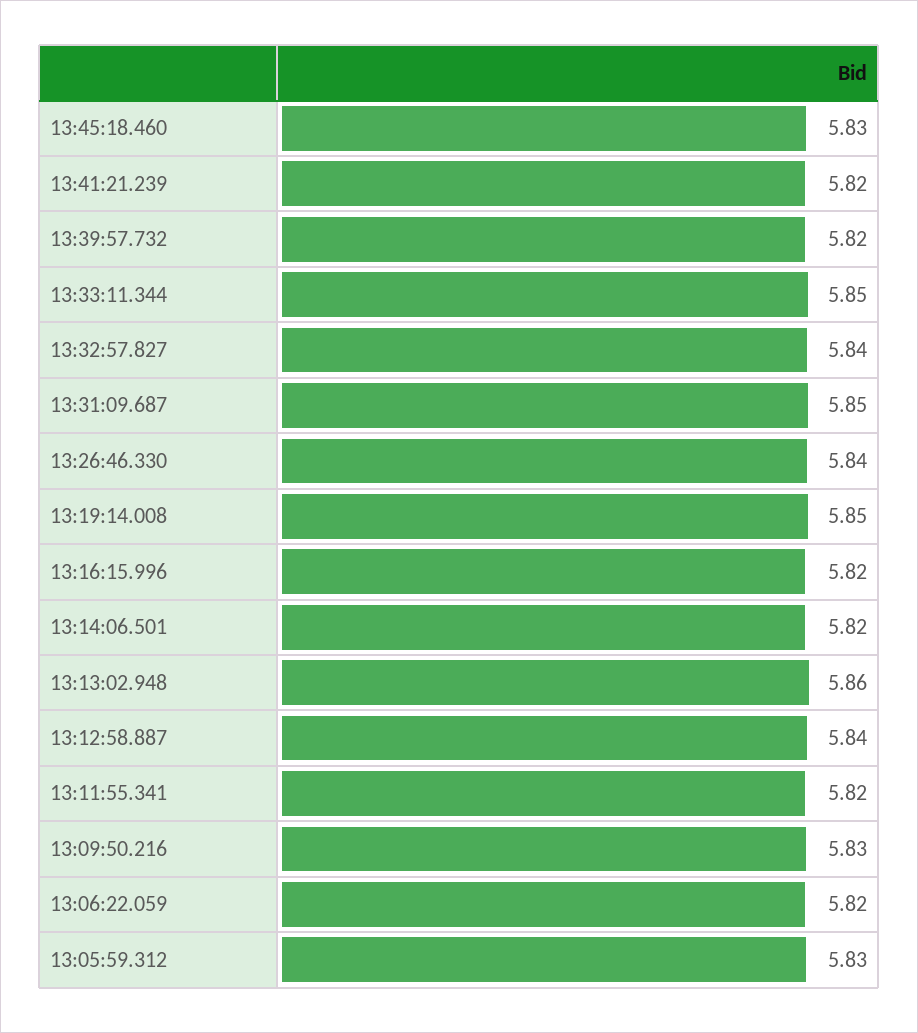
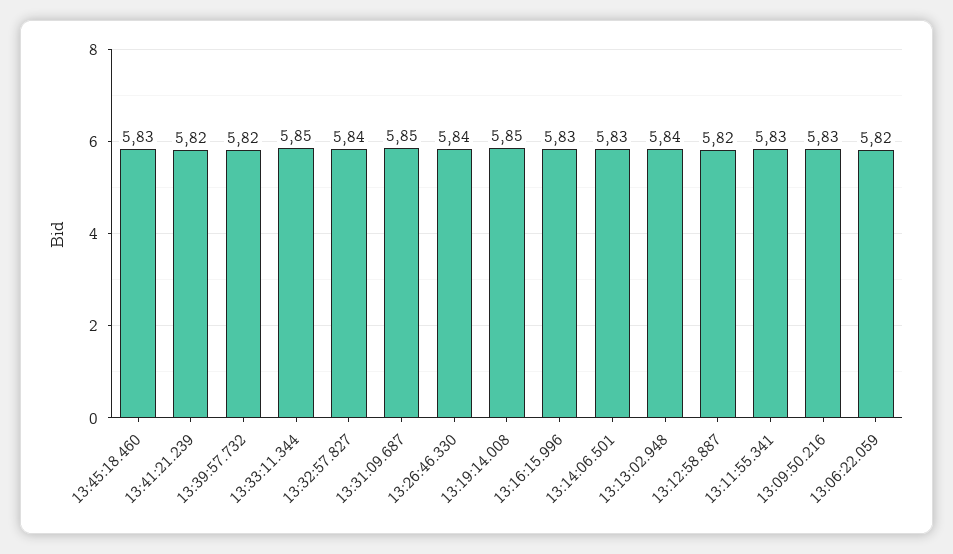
13:16:15.996: 5.82 -> 5.83
13:14:06.501: 5.82 -> 5.83
13:13:02.948: 5.86 -> 5.84
13:12:58.887: 5.84 -> 5.82
13:11:55.341: 5.82 -> 5.83
13:05:59.312: 5.83 -> none

